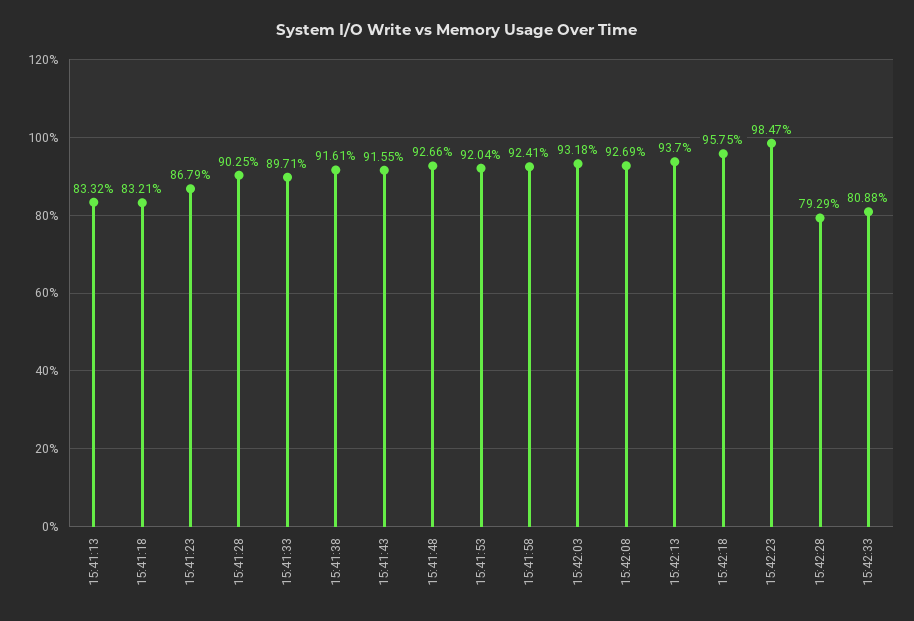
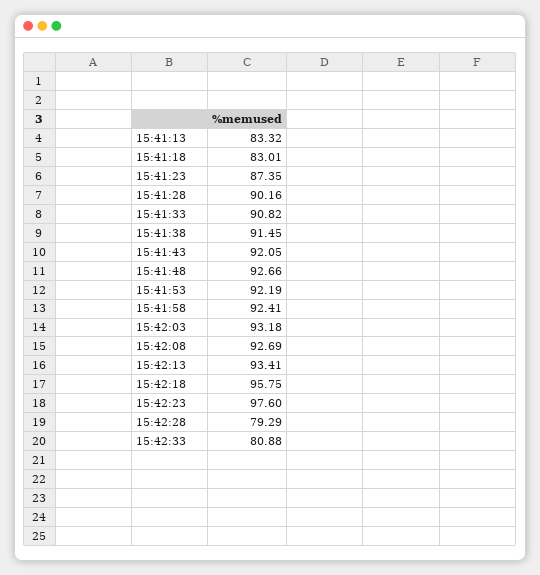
15:41:18: 83.21 -> 83.01
15:41:23: 86.79 -> 87.35
15:41:28: 90.25 -> 90.16
15:41:33: 89.71 -> 90.82
15:41:38: 91.61 -> 91.45
15:41:43: 91.55 -> 92.05
15:41:53: 92.04 -> 92.19
15:42:13: 93.7 -> 93.41
15:42:23: 98.47 -> 97.6

